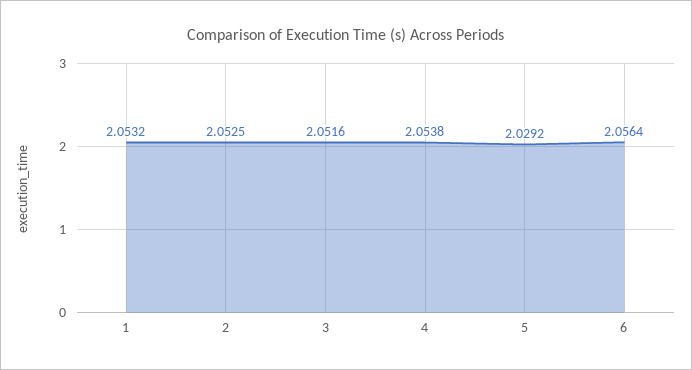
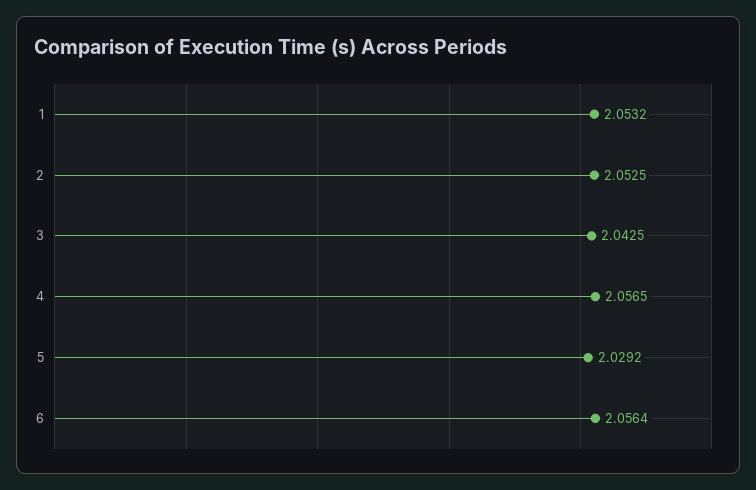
3: 2.0516 -> 2.0425
4: 2.0538 -> 2.0565

